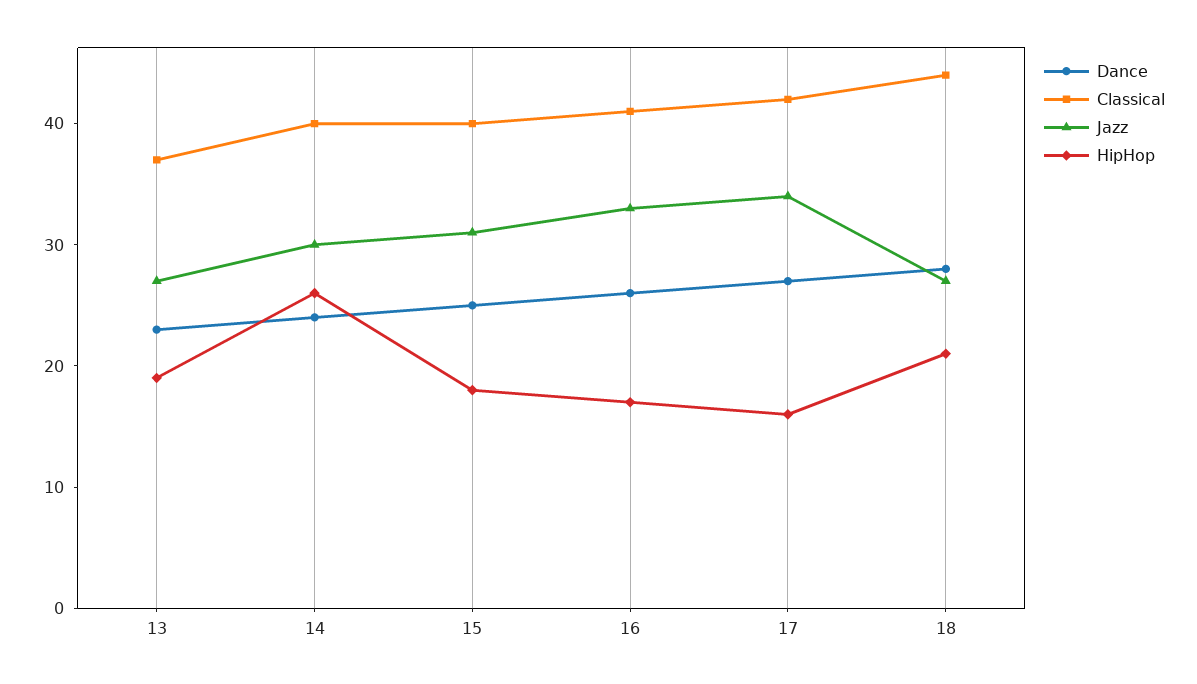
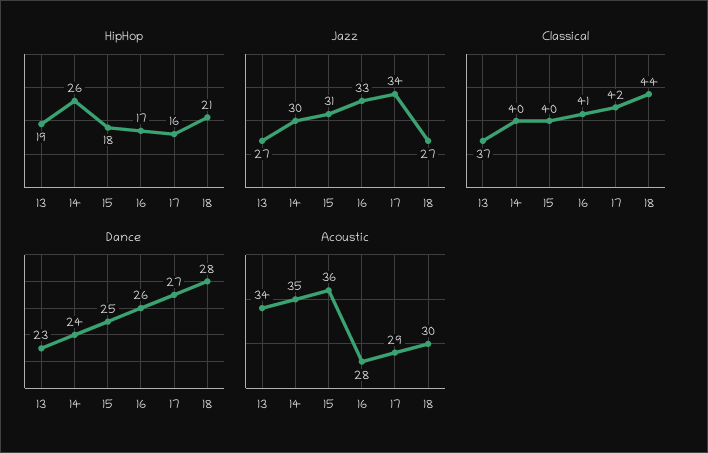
Acoustic, 13: none -> 34
Acoustic, 14: none -> 35
Acoustic, 15: none -> 36
Acoustic, 16: none -> 28
Acoustic, 17: none -> 29
Acoustic, 18: none -> 30

